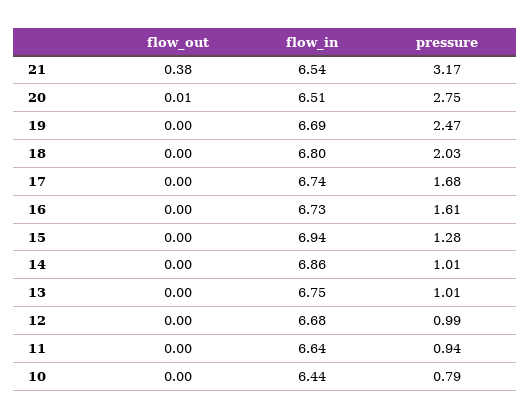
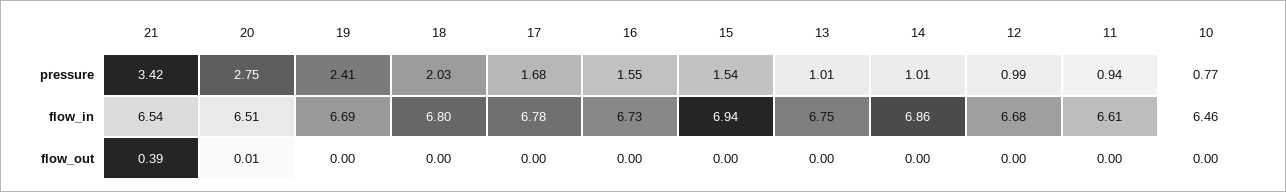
flow_out, 21: 0.38 -> 0.39
pressure, 21: 3.17 -> 3.42
pressure, 19: 2.47 -> 2.41
flow_in, 17: 6.74 -> 6.78
pressure, 16: 1.61 -> 1.55
pressure, 15: 1.28 -> 1.54
flow_in, 11: 6.64 -> 6.61
flow_in, 10: 6.44 -> 6.46
pressure, 10: 0.79 -> 0.77

